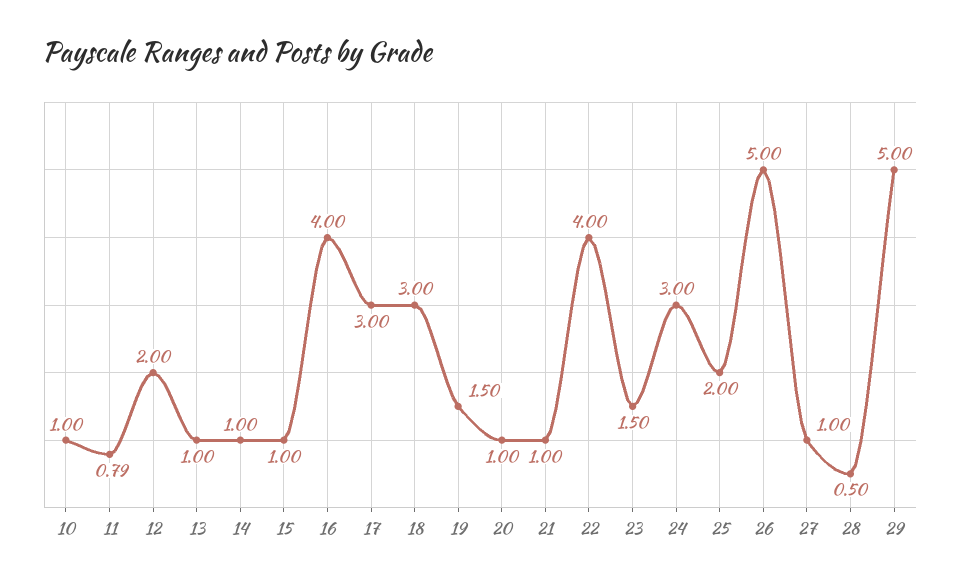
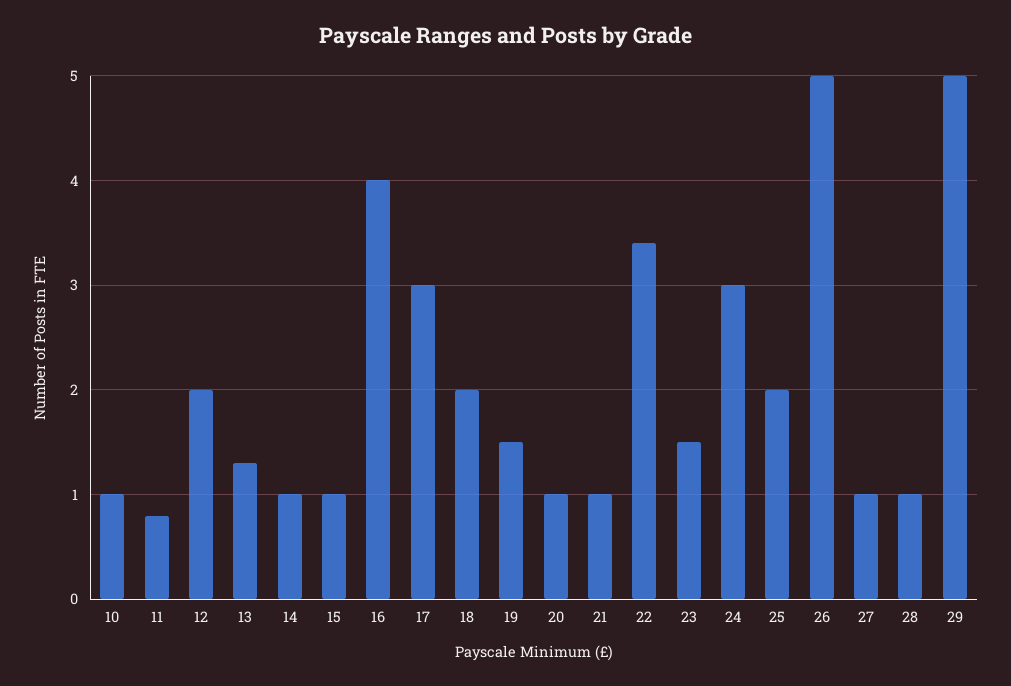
13: 1 -> 1.3
18: 3 -> 2
22: 4 -> 3.4
28: 0.5 -> 1

